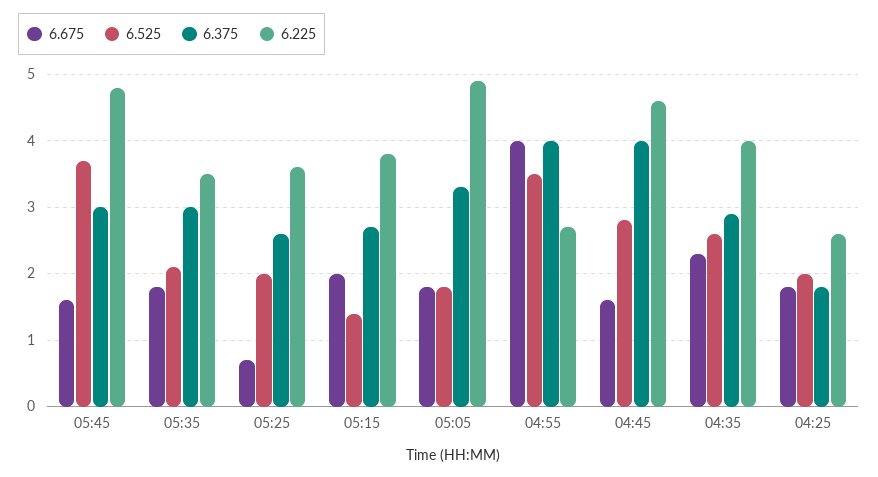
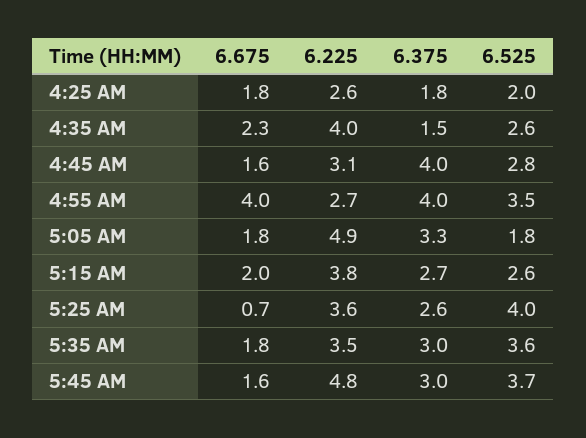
6.525, 05:35: 2.1 -> 3.6
6.525, 05:25: 2 -> 4
6.525, 05:15: 1.4 -> 2.6
6.225, 04:45: 4.6 -> 3.1
6.375, 04:35: 2.9 -> 1.5

